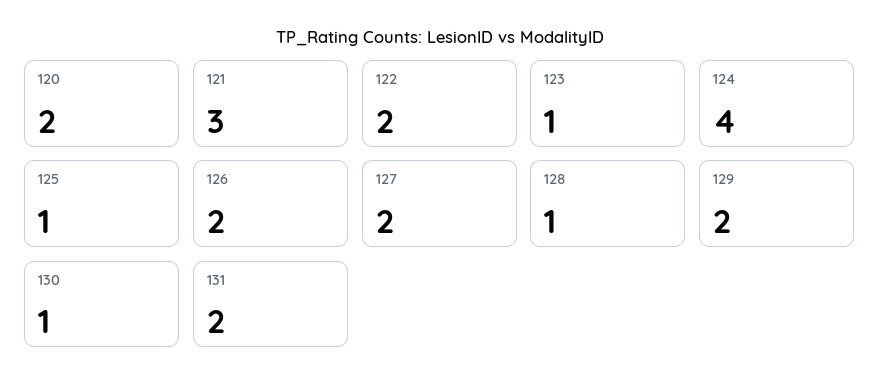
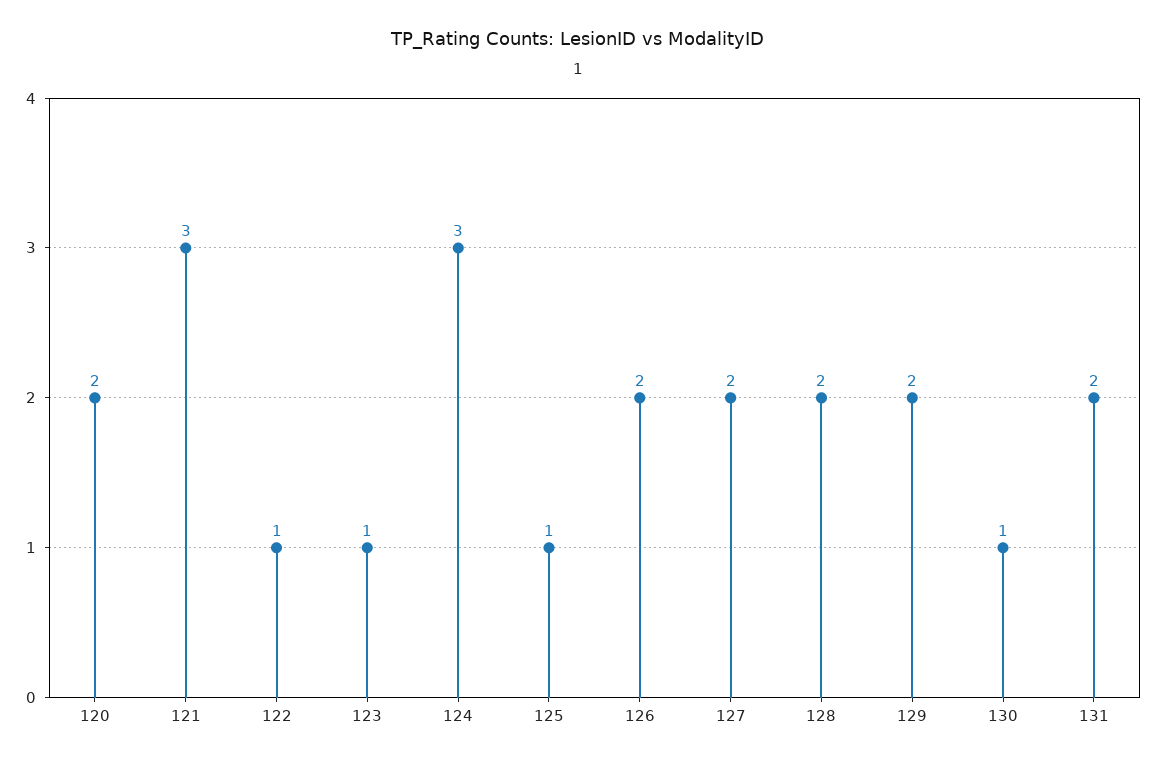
122: 2 -> 1
124: 4 -> 3
128: 1 -> 2

